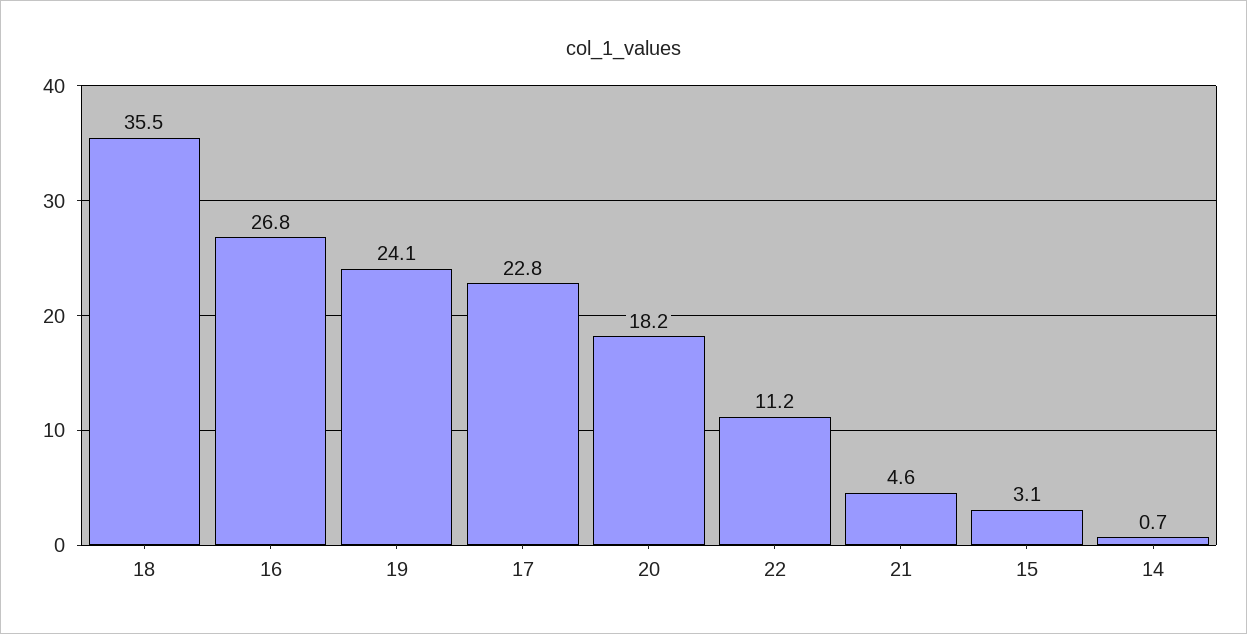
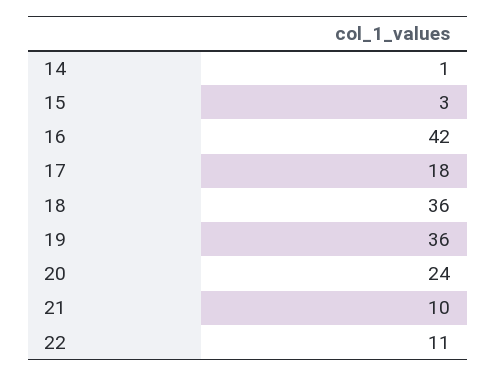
16: 26.8 -> 42
19: 24.1 -> 36
17: 22.8 -> 18
20: 18.2 -> 24
21: 4.6 -> 10

